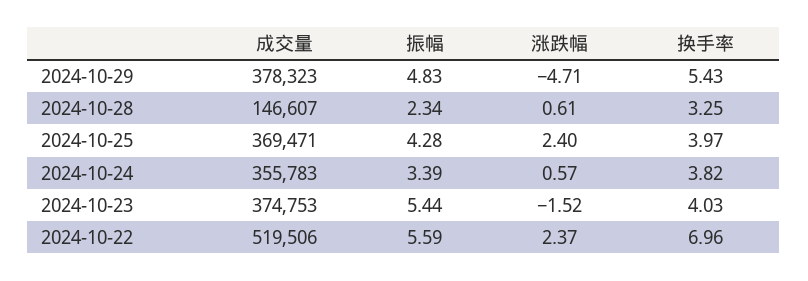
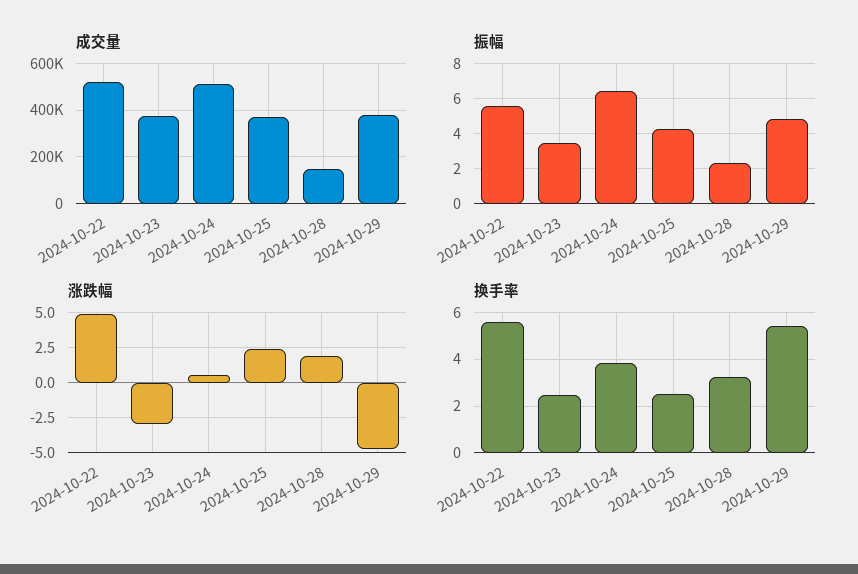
涨跌幅, 2024-10-28: 0.61 -> 2
换手率, 2024-10-25: 3.97 -> 2.5
成交量, 2024-10-24: 355783 -> 500000
振幅, 2024-10-24: 3.39 -> 6.5
振幅, 2024-10-23: 5.44 -> 3.5
涨跌幅, 2024-10-23: -1.52 -> -3
换手率, 2024-10-23: 4.03 -> 2.5
涨跌幅, 2024-10-22: 2.37 -> 5
换手率, 2024-10-22: 6.96 -> 5.5

